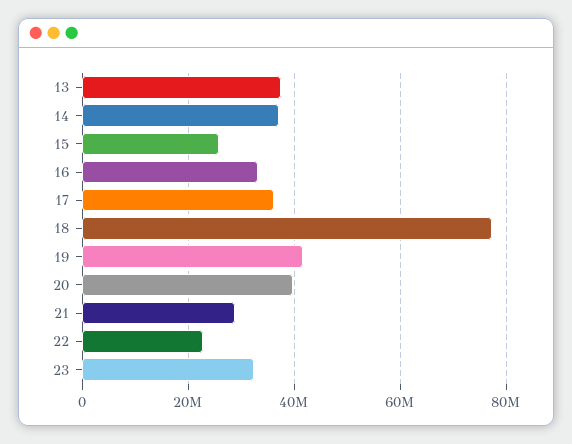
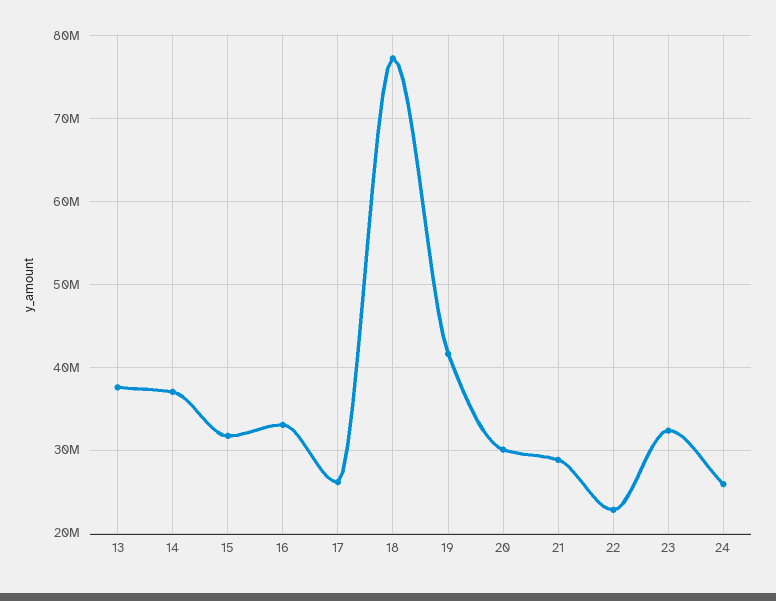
15: 26000000 -> 32000000
17: 36000000 -> 26000000
20: 40000000 -> 30000000
24: none -> 26000000

